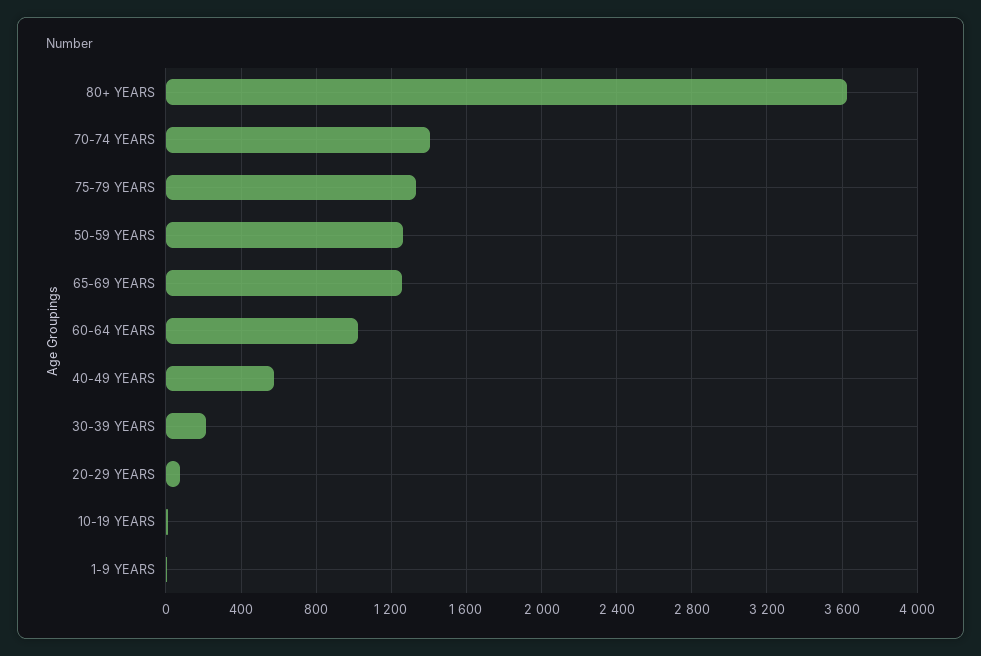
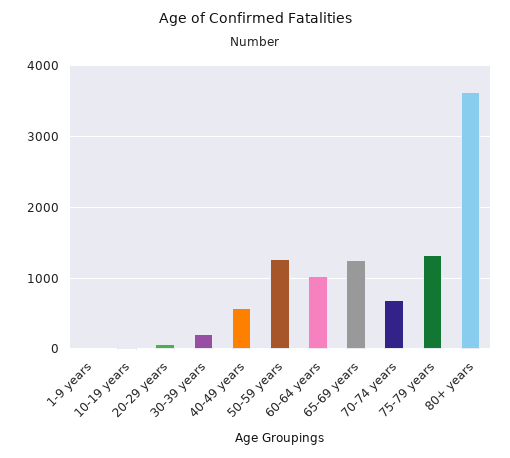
70-74 YEARS: 1400 -> 700

